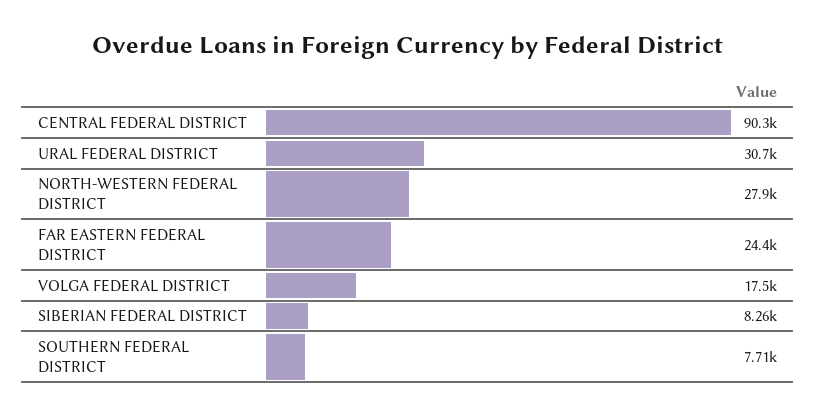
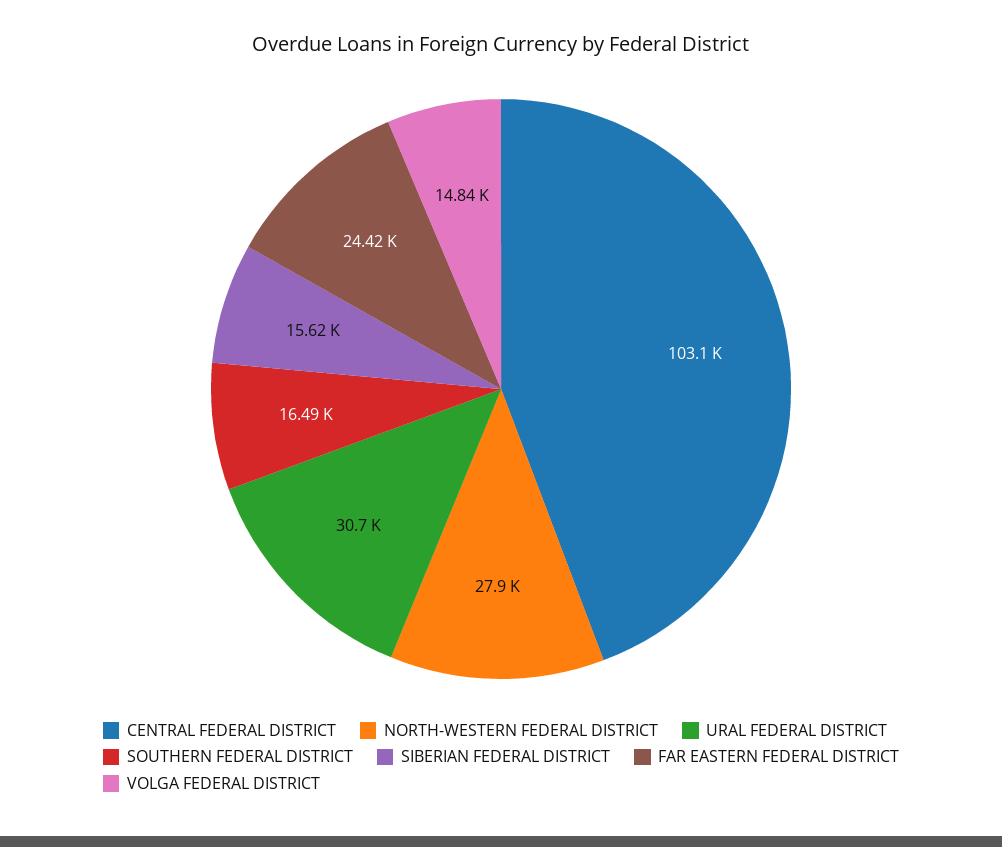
CENTRAL FEDERAL DISTRICT: 90300 -> 103100
VOLGA FEDERAL DISTRICT: 17500 -> 14840
SIBERIAN FEDERAL DISTRICT: 8260 -> 15620
SOUTHERN FEDERAL DISTRICT: 7710 -> 16490

